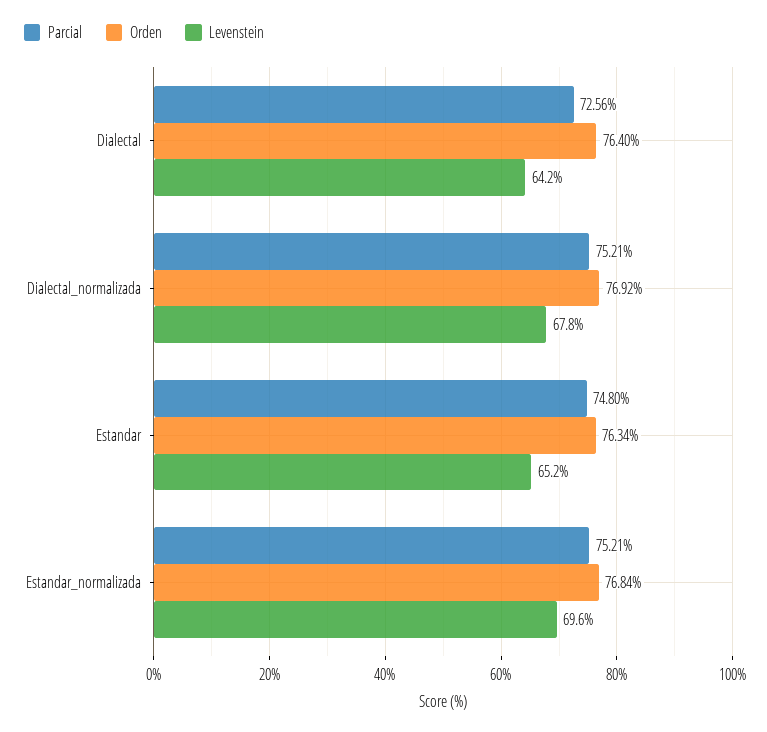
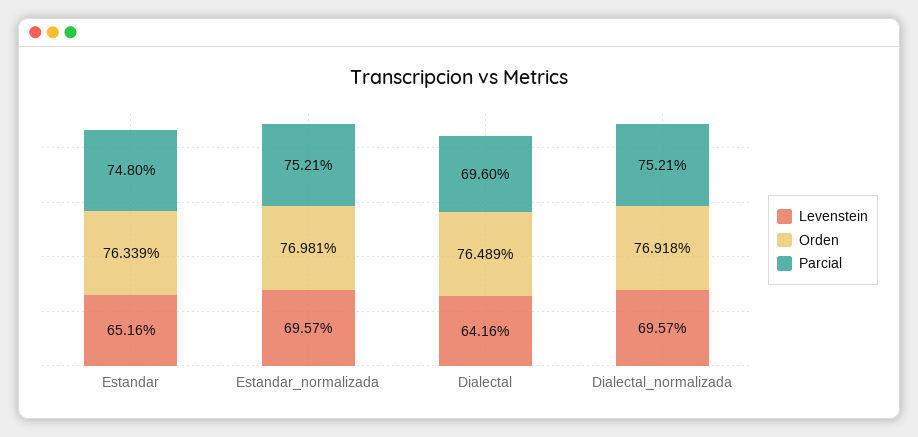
Parcial, Dialectal: 72.56 -> 69.6
Orden, Dialectal: 76.4 -> 76.489
Levenstein, Dialectal_normalizada: 67.8 -> 69.57
Orden, Estandar_normalizada: 76.84 -> 76.981

